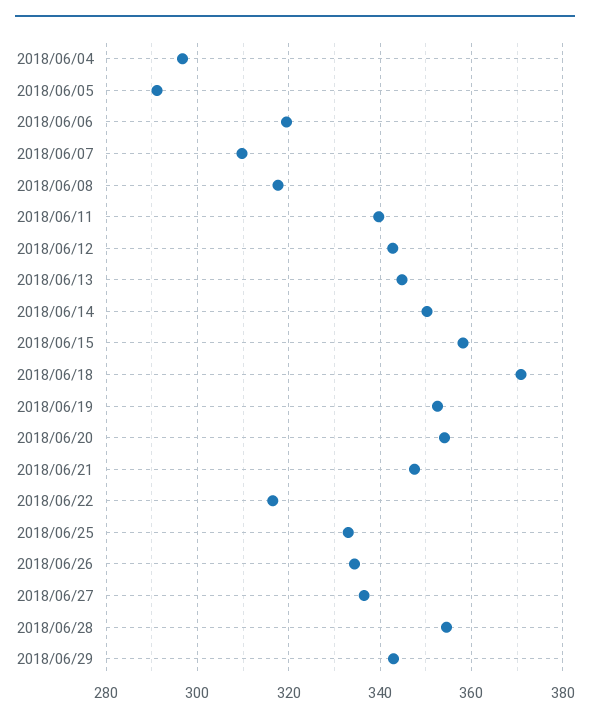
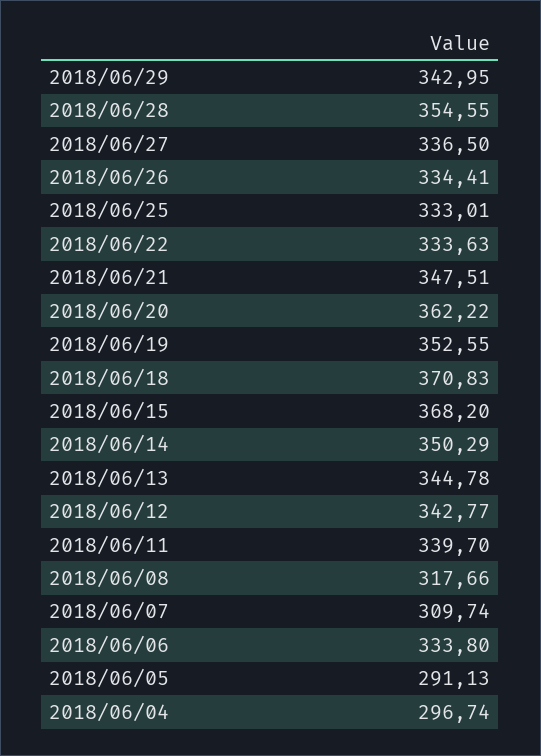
2018/06/06: 320 -> 333.8
2018/06/15: 358 -> 368.2
2018/06/20: 354 -> 362.22
2018/06/22: 316 -> 333.63

